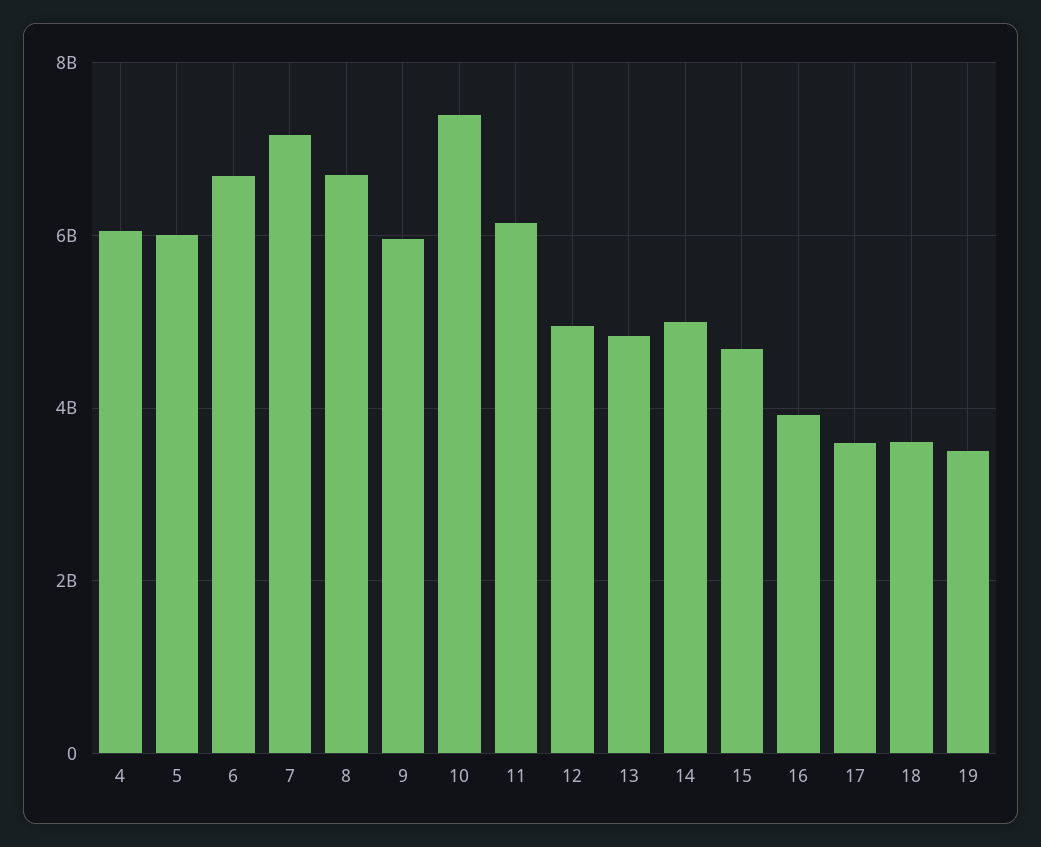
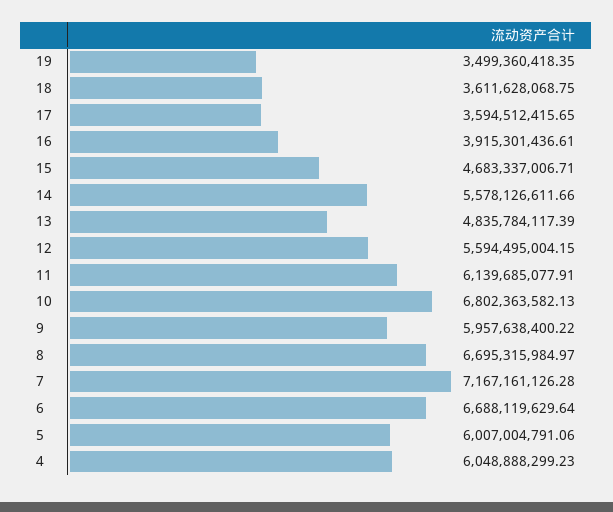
10: 7400000000 -> 6802363582.13
12: 5000000000 -> 5594495004.15
14: 5000000000 -> 5578126611.66

